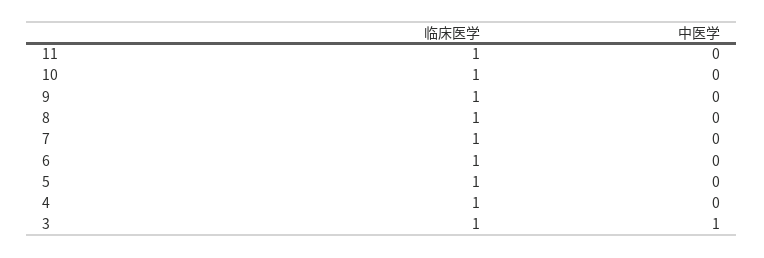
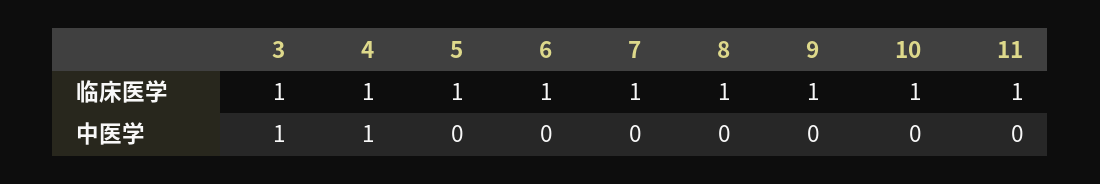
中医学, 4: 0 -> 1

